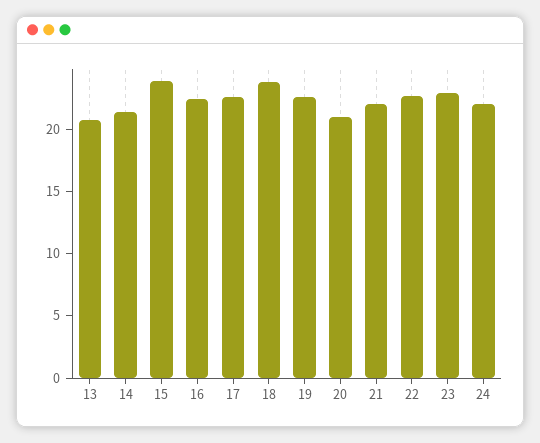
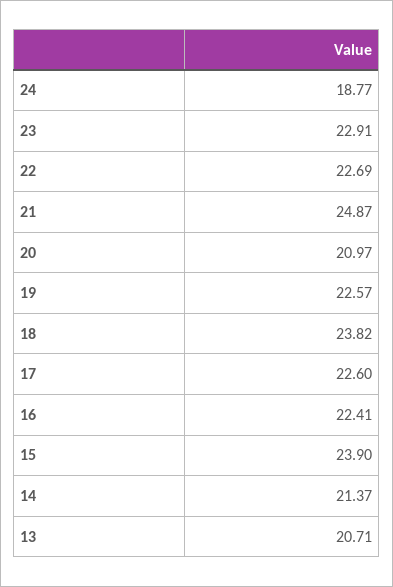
21: 22 -> 24.87
24: 22 -> 18.77

